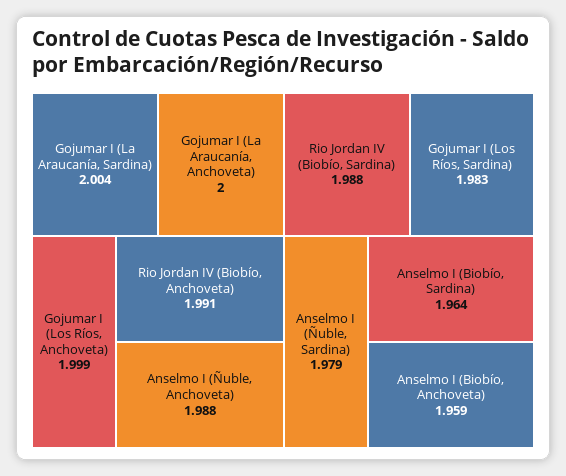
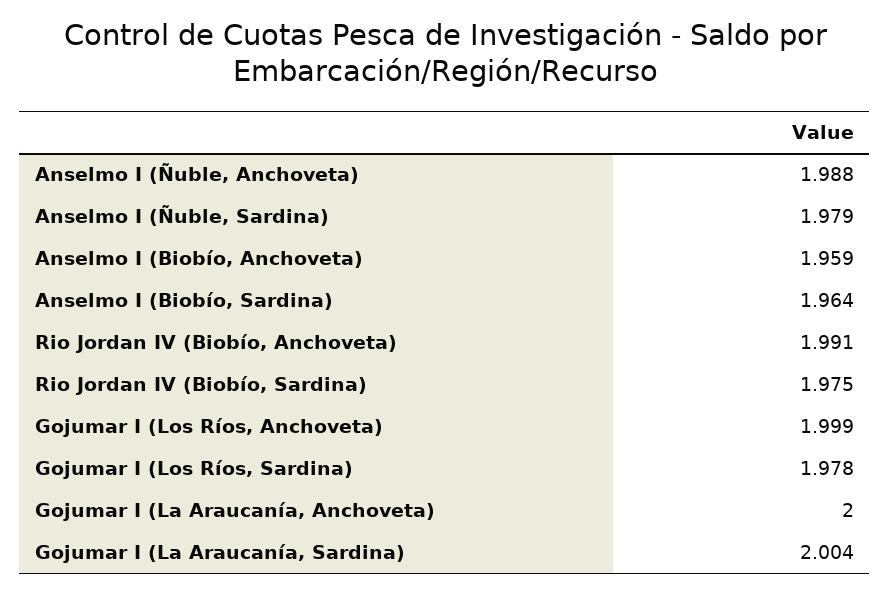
Rio Jordan IV (Biobío, Sardina): 1.988 -> 1.975
Gojumar I (Los Ríos, Sardina): 1.983 -> 1.978

